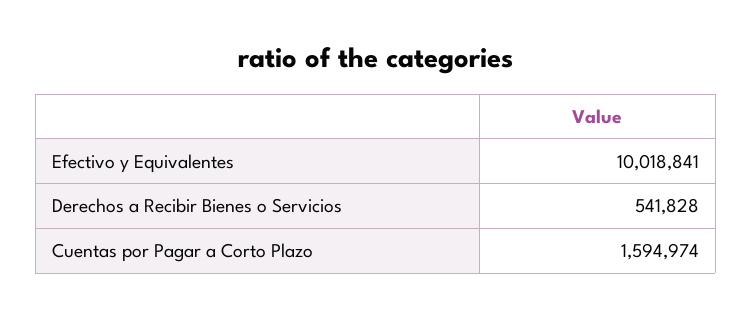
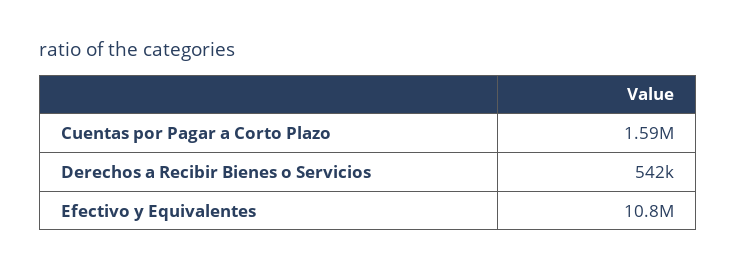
Efectivo y Equivalentes: 10018841 -> 10800000

